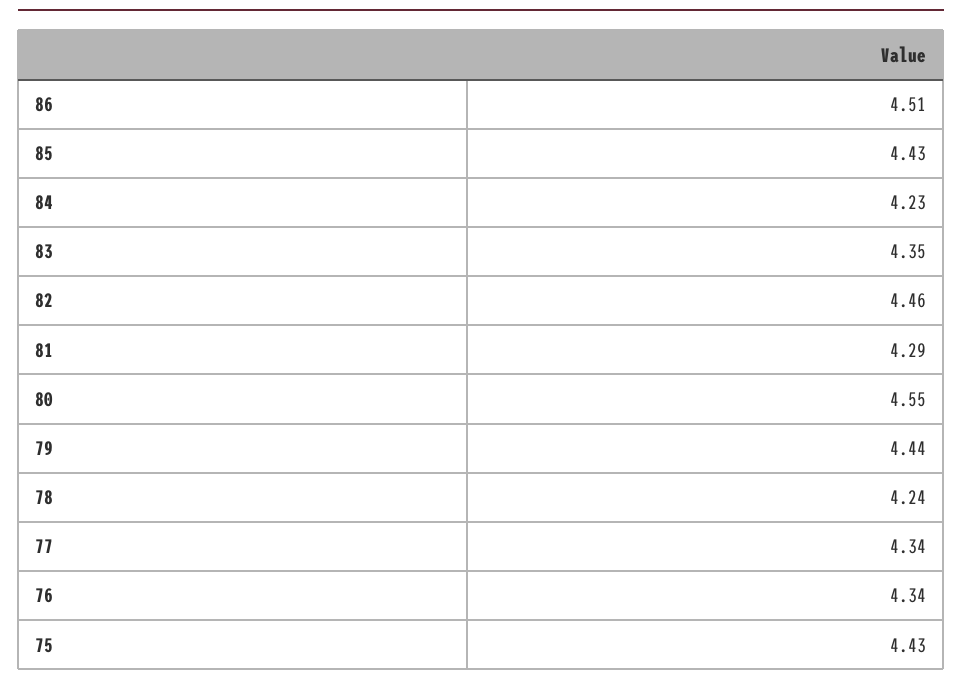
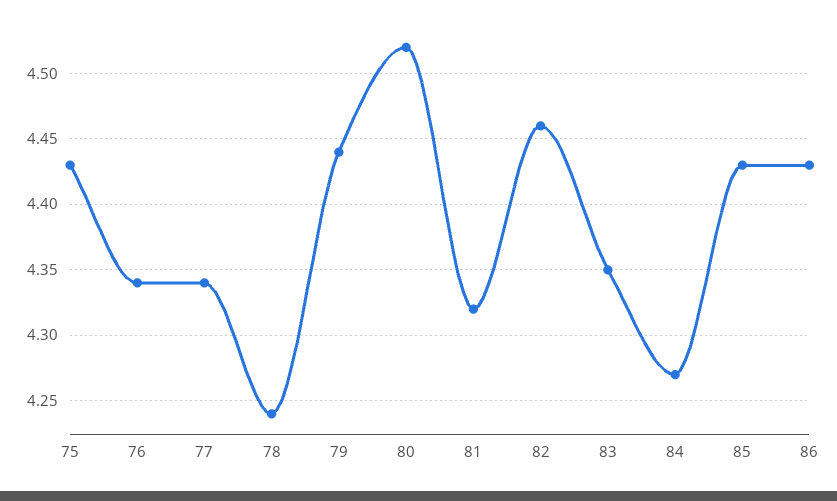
86: 4.51 -> 4.43
84: 4.23 -> 4.27
81: 4.29 -> 4.32
80: 4.55 -> 4.52

